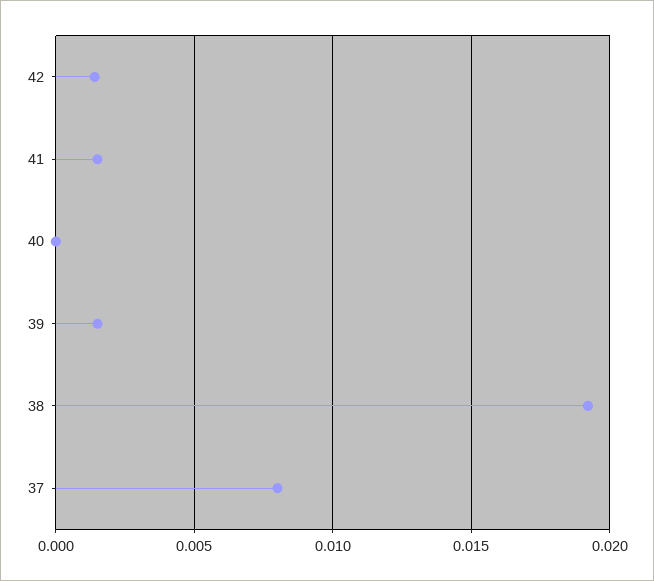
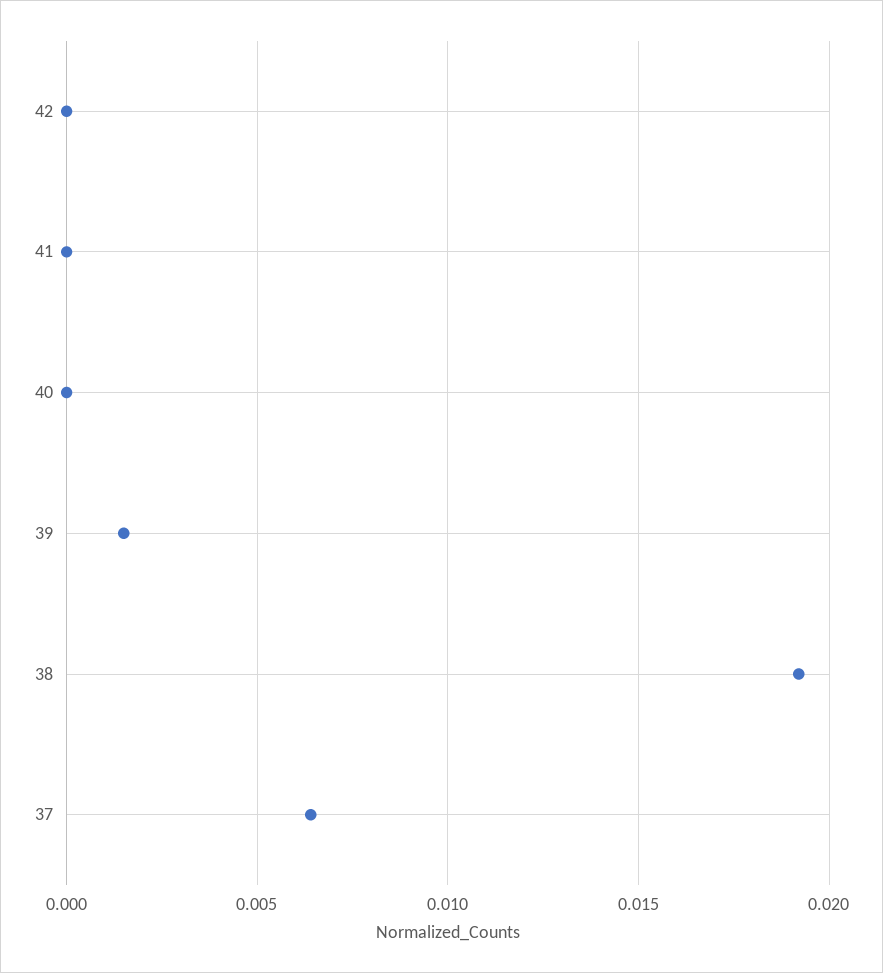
42: 0.0015 -> 0
41: 0.0015 -> 0
37: 0.008 -> 0.0065

